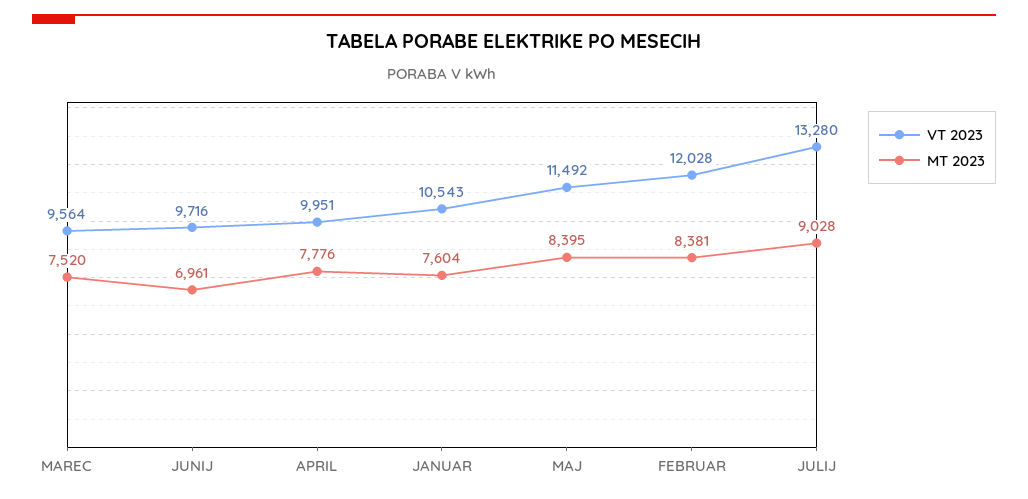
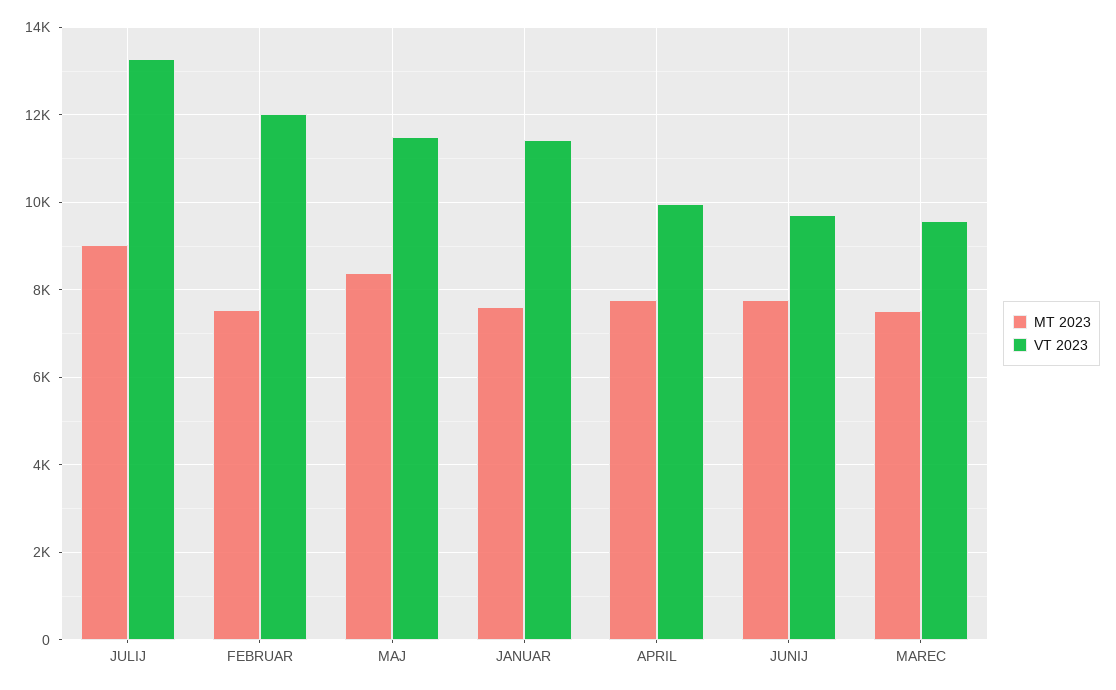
MT 2023, JUNIJ: 6961 -> 7800
VT 2023, JANUAR: 10543 -> 11400
MT 2023, FEBRUAR: 8381 -> 7600

